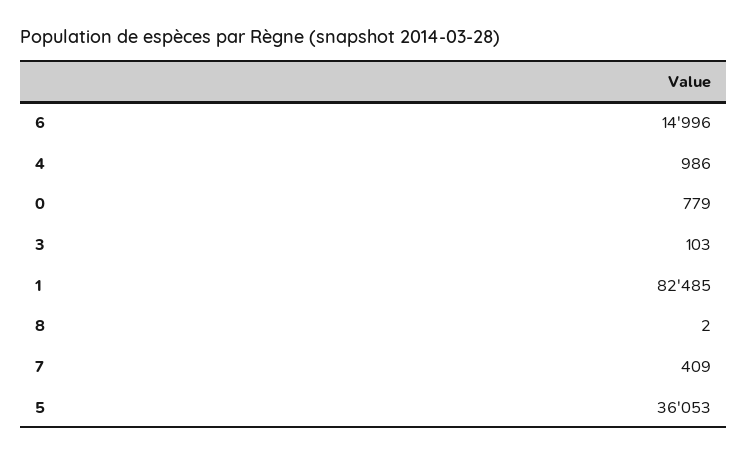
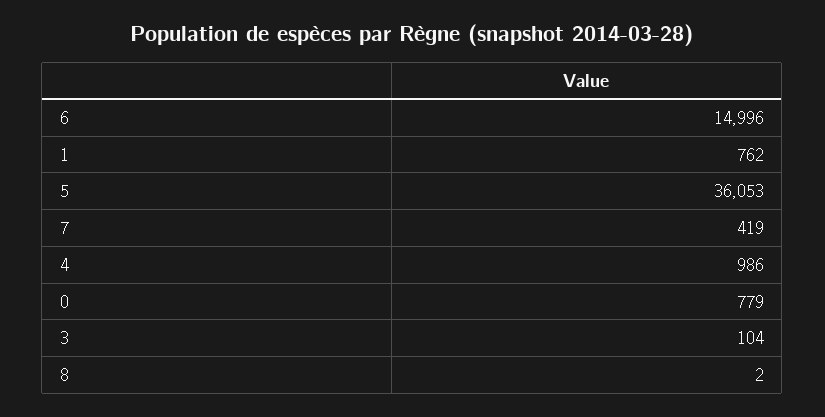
3: 103 -> 104
1: 82485 -> 762
7: 409 -> 419

